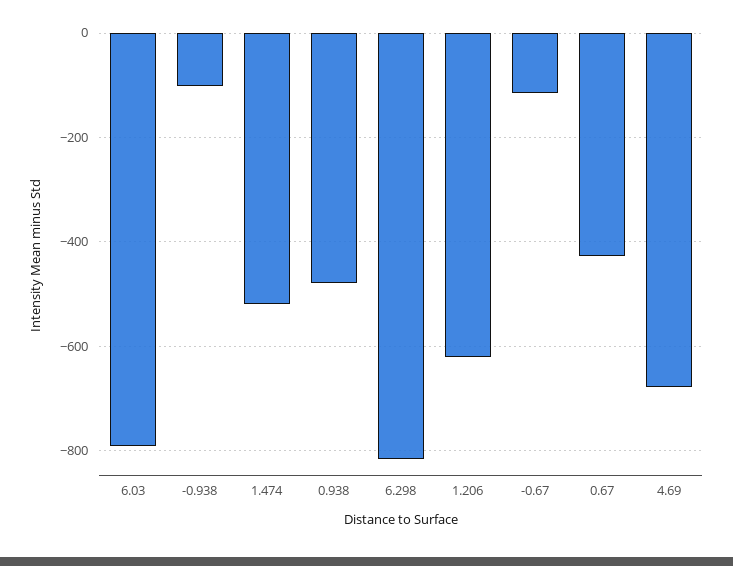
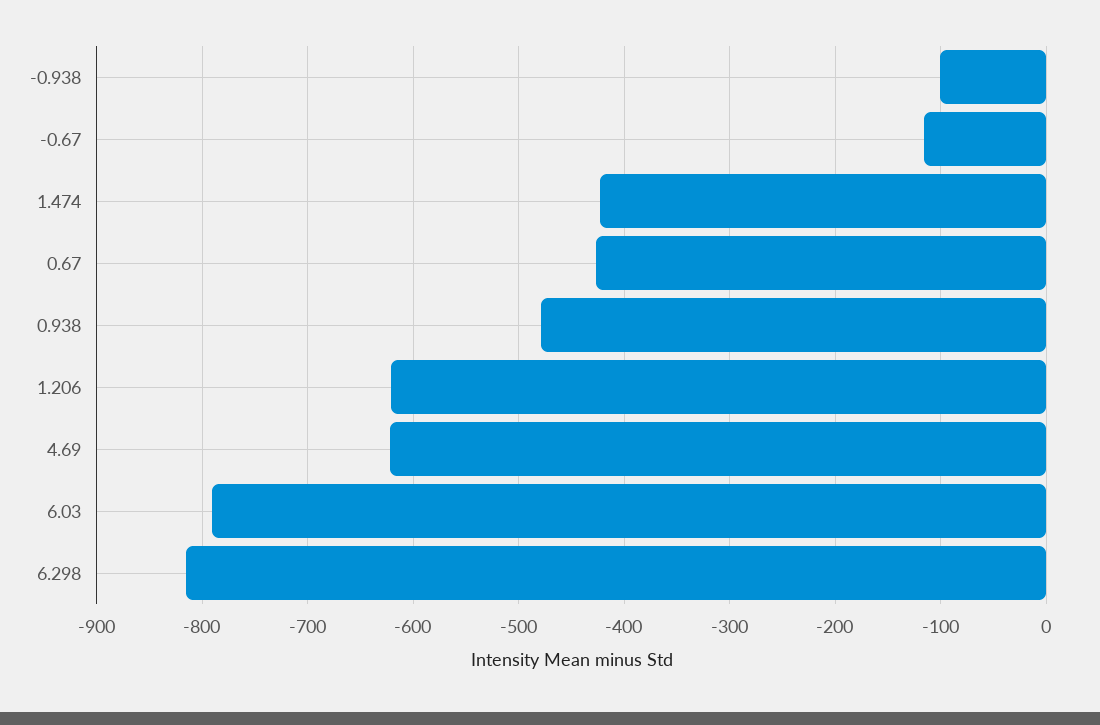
1.474: -520 -> -420
4.69: -680 -> -620

